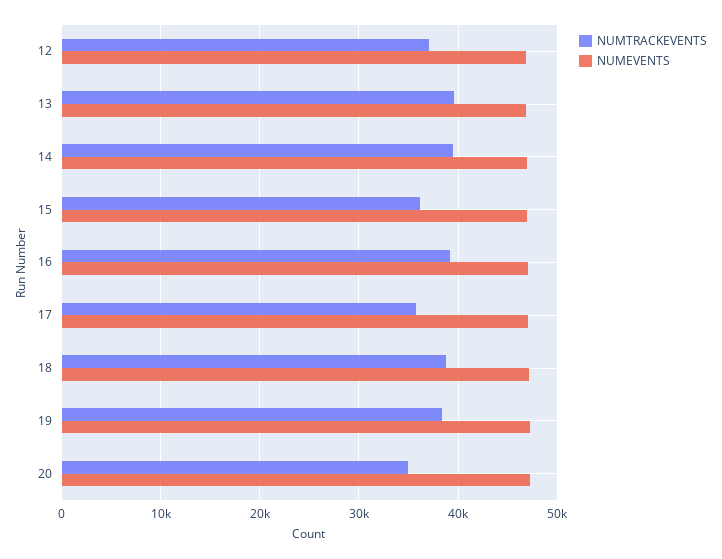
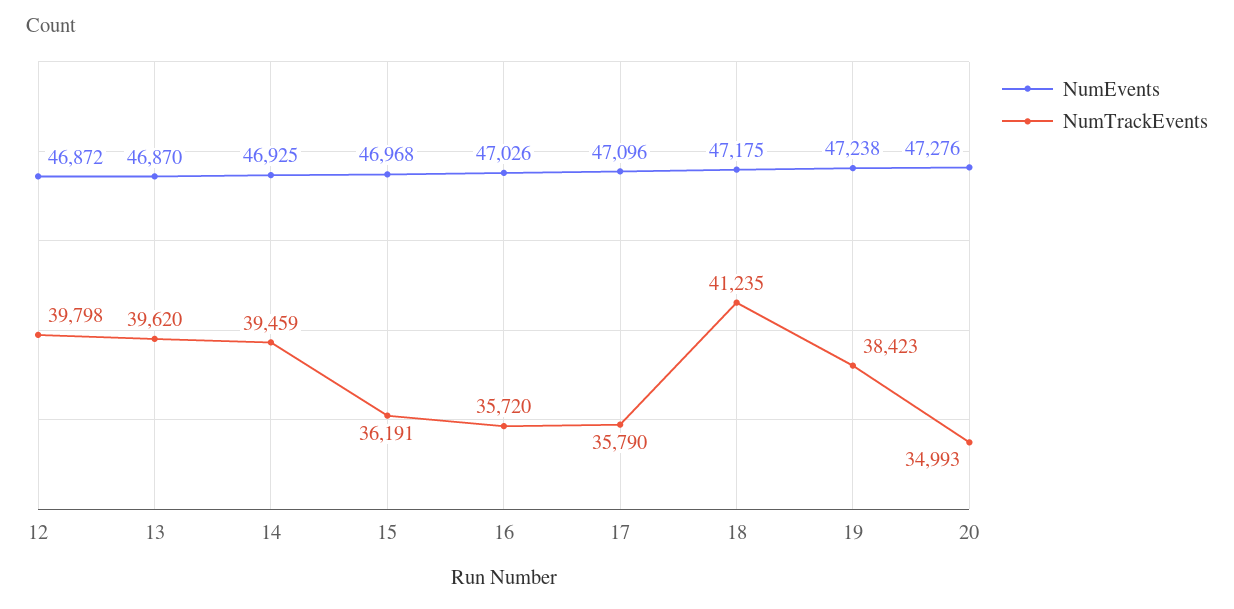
NUMTRACKEVENTS, 12: 37000 -> 39798
NUMTRACKEVENTS, 16: 39000 -> 35720
NUMTRACKEVENTS, 18: 39000 -> 41235

